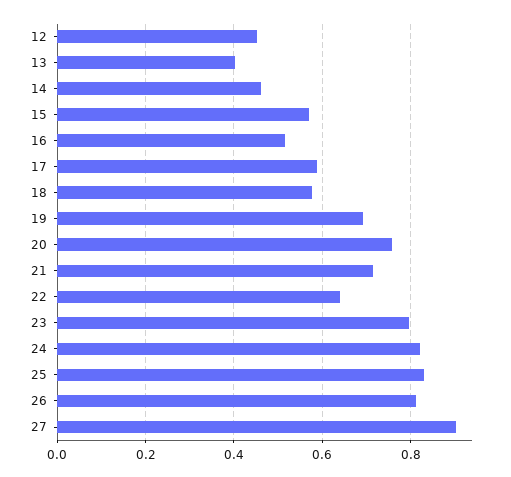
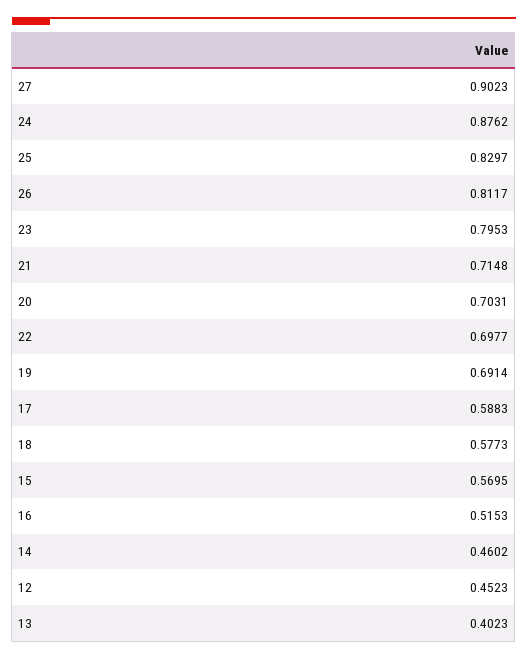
20: 0.76 -> 0.7031
22: 0.64 -> 0.6977
24: 0.82 -> 0.8762

